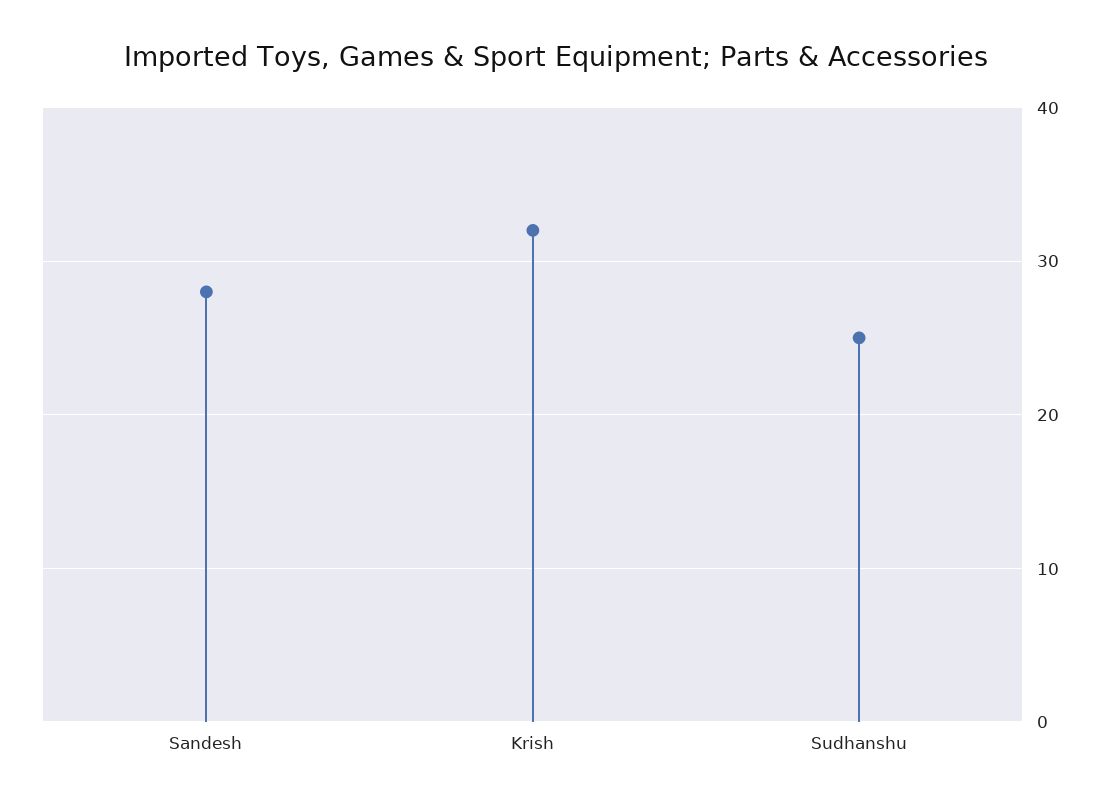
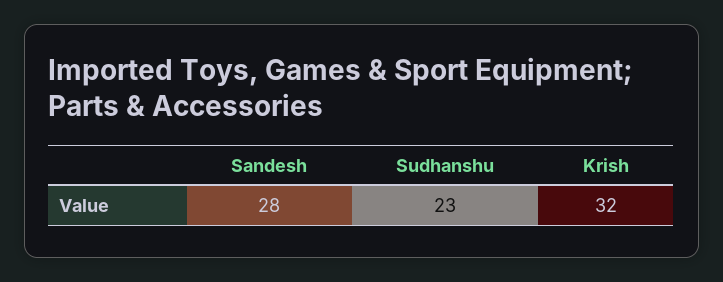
Sudhanshu: 25 -> 23

